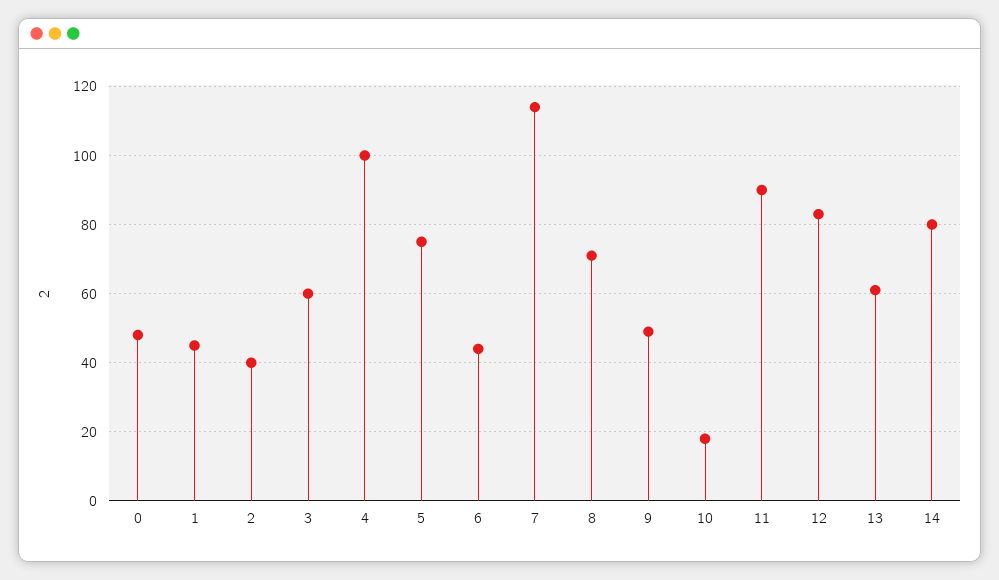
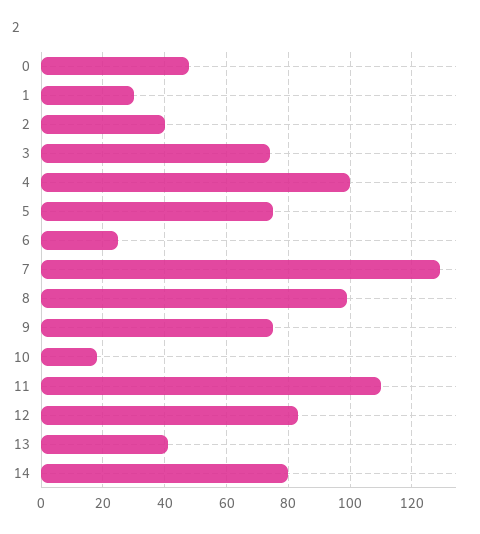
1: 45 -> 30
3: 60 -> 75
6: 45 -> 25
7: 115 -> 130
8: 70 -> 100
9: 50 -> 75
11: 90 -> 110
13: 60 -> 40

